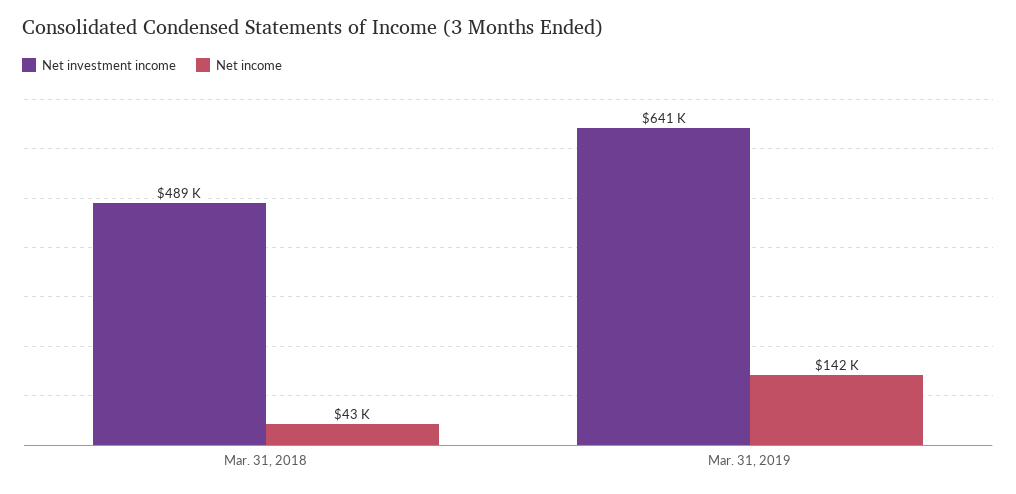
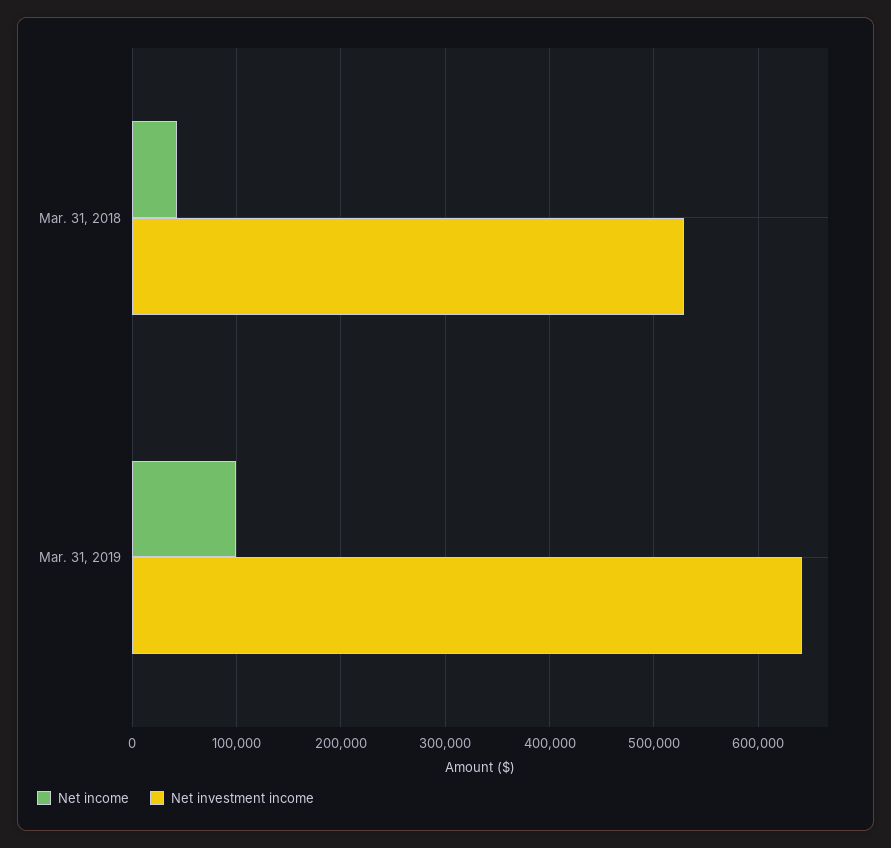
Net investment income, Mar. 31, 2018: 489000 -> 530000
Net income, Mar. 31, 2019: 142000 -> 100000

